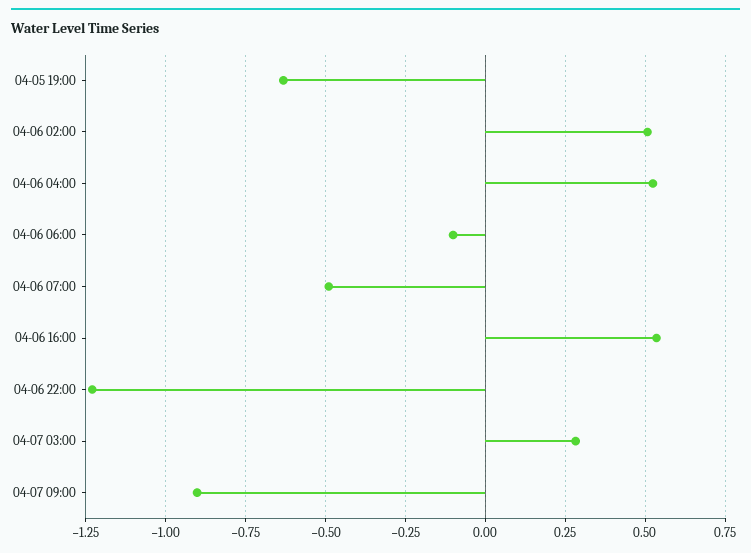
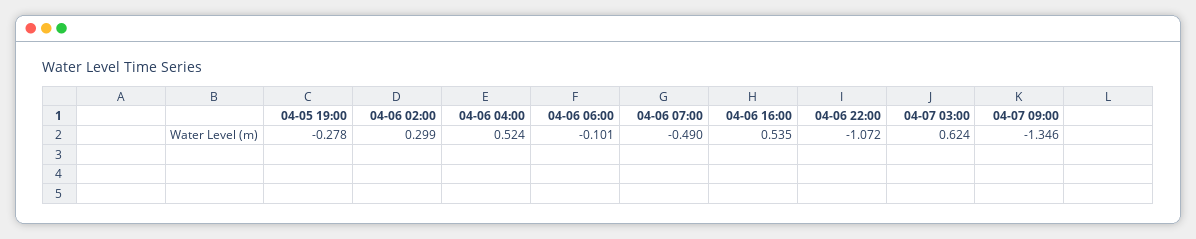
04-05 19:00: -0.625 -> -0.278
04-06 02:00: 0.5 -> 0.299
04-06 22:00: -1.225 -> -1.072
04-07 03:00: 0.275 -> 0.624
04-07 09:00: -0.9 -> -1.346

